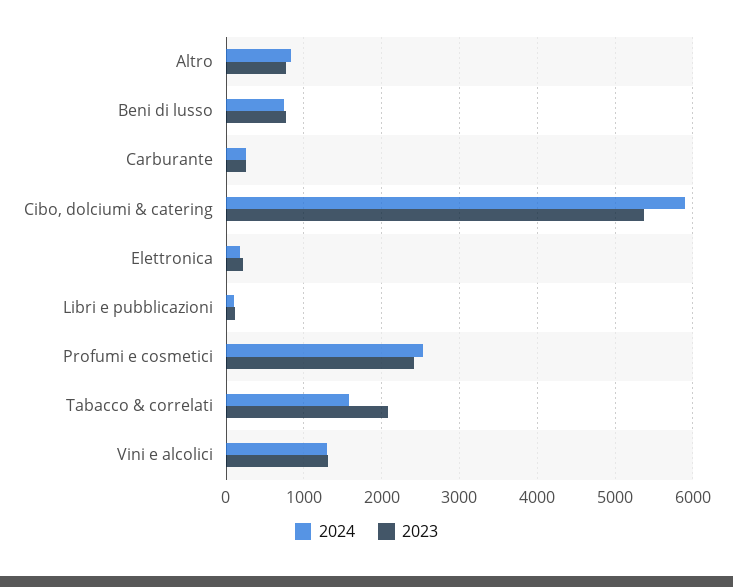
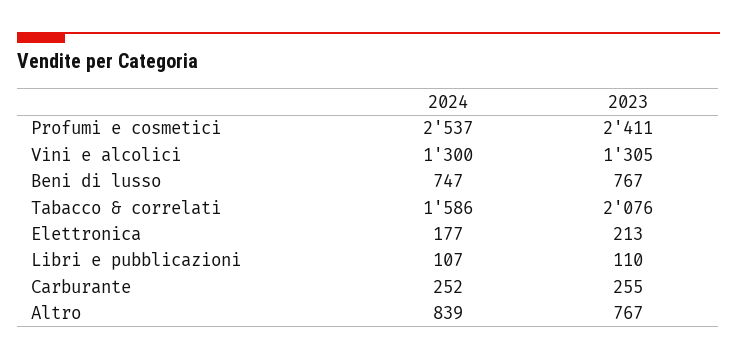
2024, Cibo, dolciumi & catering: 5900 -> none
2023, Cibo, dolciumi & catering: 5400 -> none

